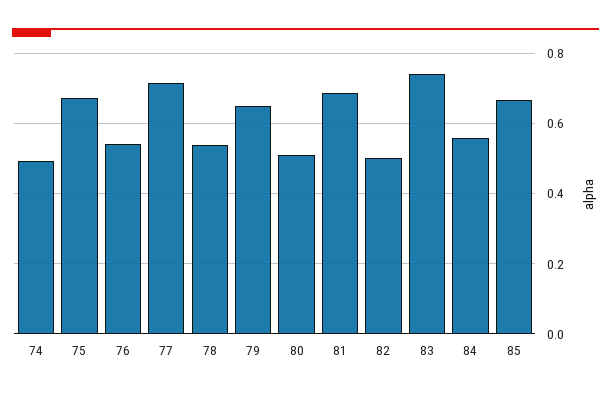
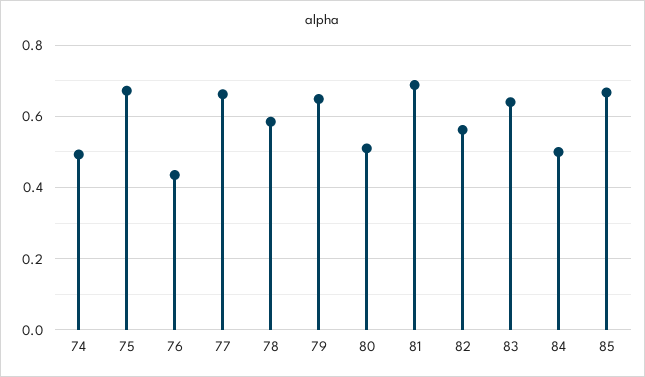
76: 0.54 -> 0.44
77: 0.72 -> 0.66
78: 0.54 -> 0.58
82: 0.5 -> 0.56
83: 0.74 -> 0.64
84: 0.56 -> 0.5

